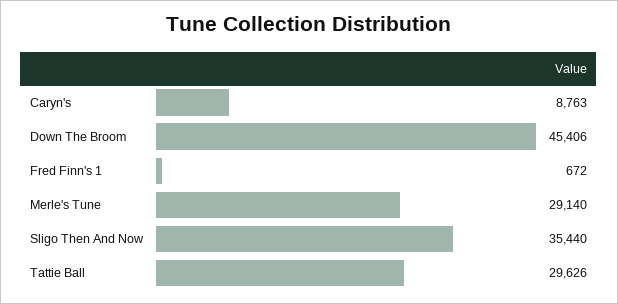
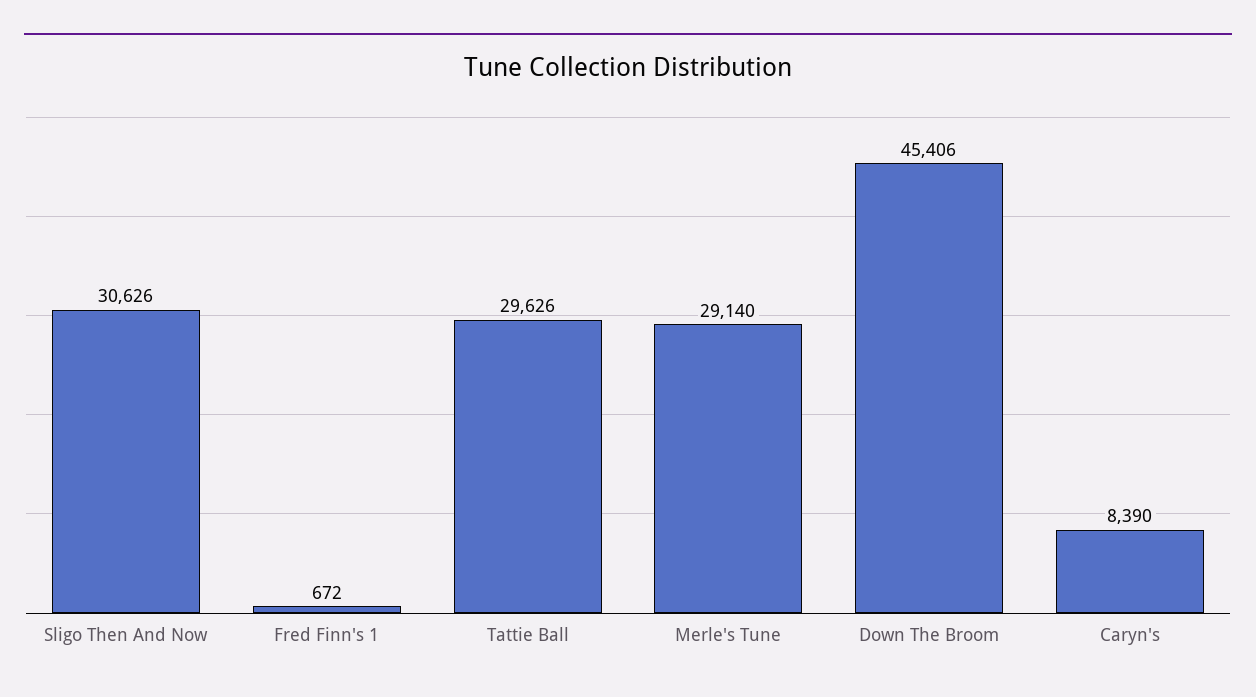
Caryn's: 8763 -> 8390
Sligo Then And Now: 35440 -> 30626

